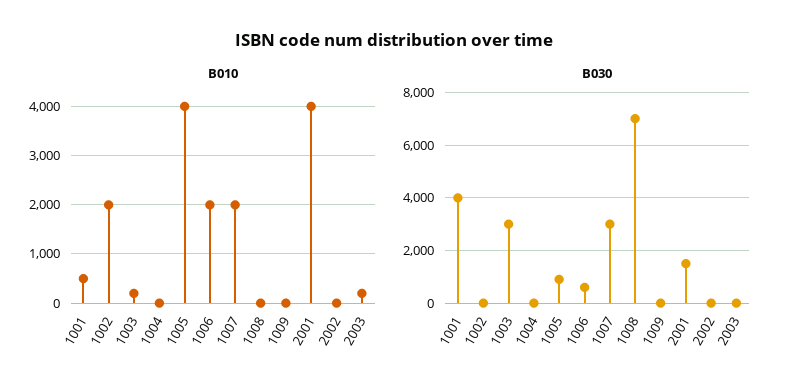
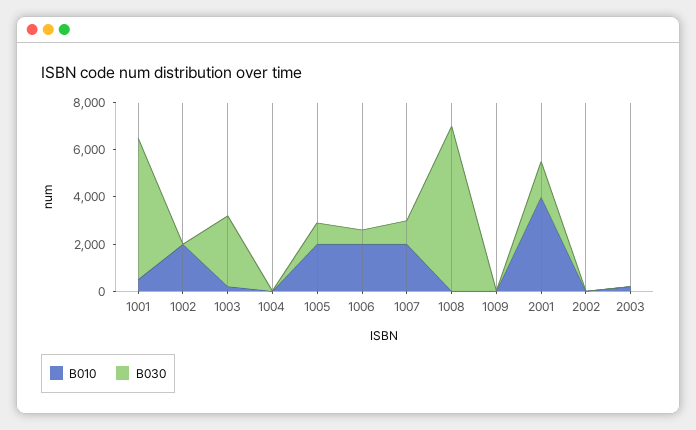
B010, 1005: 4000 -> 2000
B030, 1001: 4000 -> 6000
B030, 1007: 3000 -> 1000

